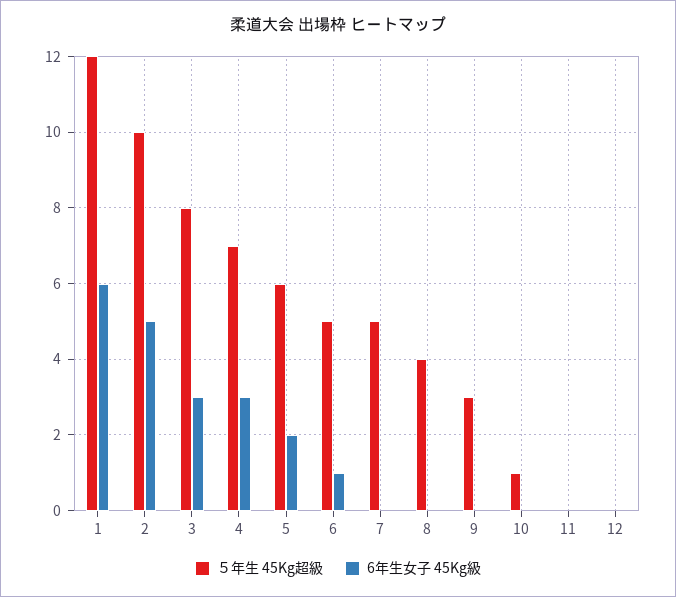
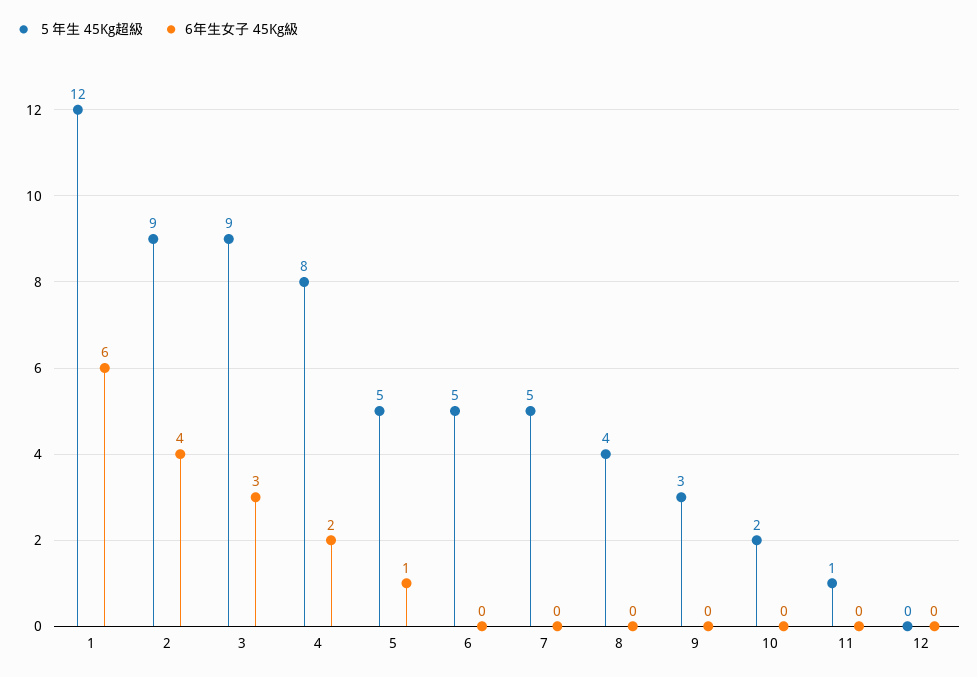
５年生 45Kg超級, 2: 10 -> 9
6年生女子 45Kg級, 2: 5 -> 4
５年生 45Kg超級, 3: 8 -> 9
５年生 45Kg超級, 4: 7 -> 8
6年生女子 45Kg級, 4: 3 -> 2
５年生 45Kg超級, 5: 6 -> 5
6年生女子 45Kg級, 5: 2 -> 1
6年生女子 45Kg級, 6: 1 -> 0
５年生 45Kg超級, 10: 1 -> 2
５年生 45Kg超級, 11: 0 -> 1

